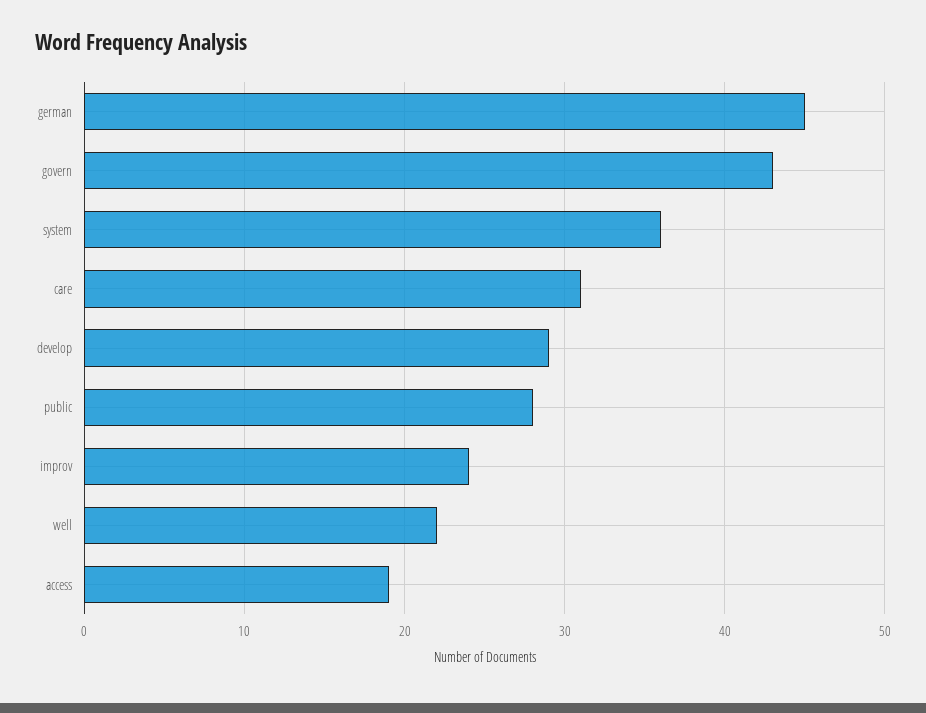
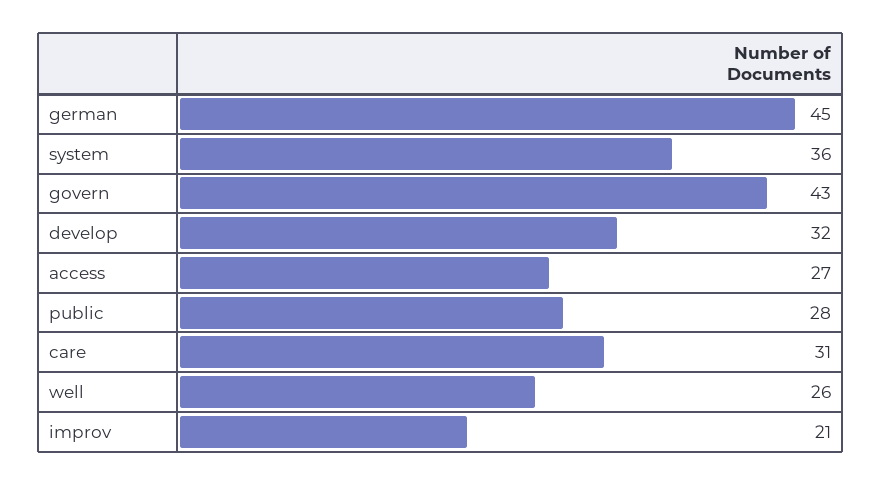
develop: 29 -> 32
improv: 24 -> 21
well: 22 -> 26
access: 19 -> 27

